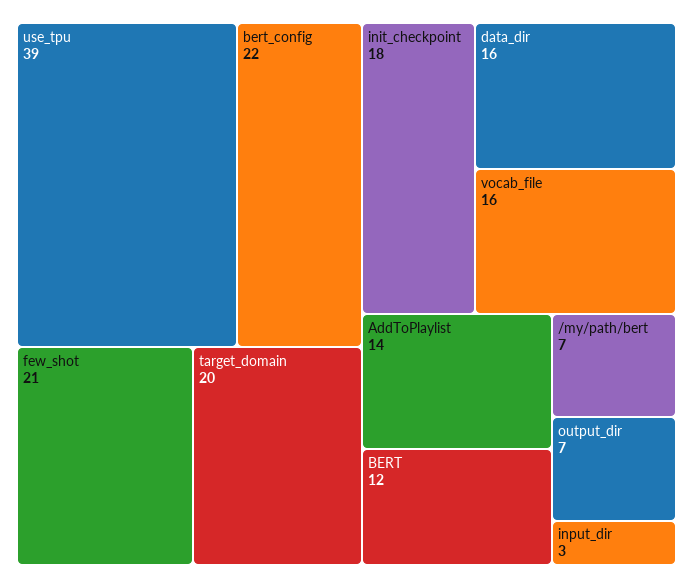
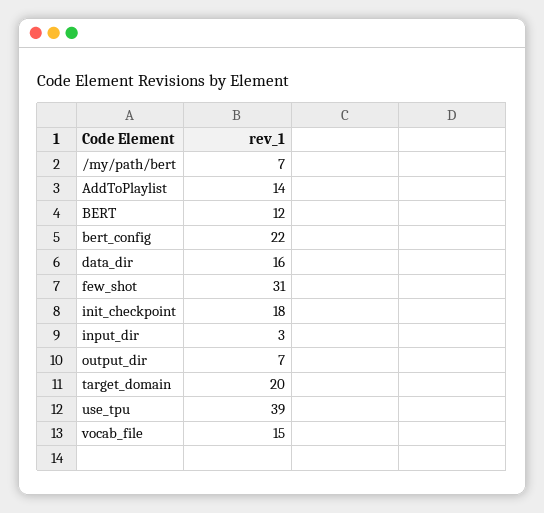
few_shot: 21 -> 31
vocab_file: 16 -> 15

